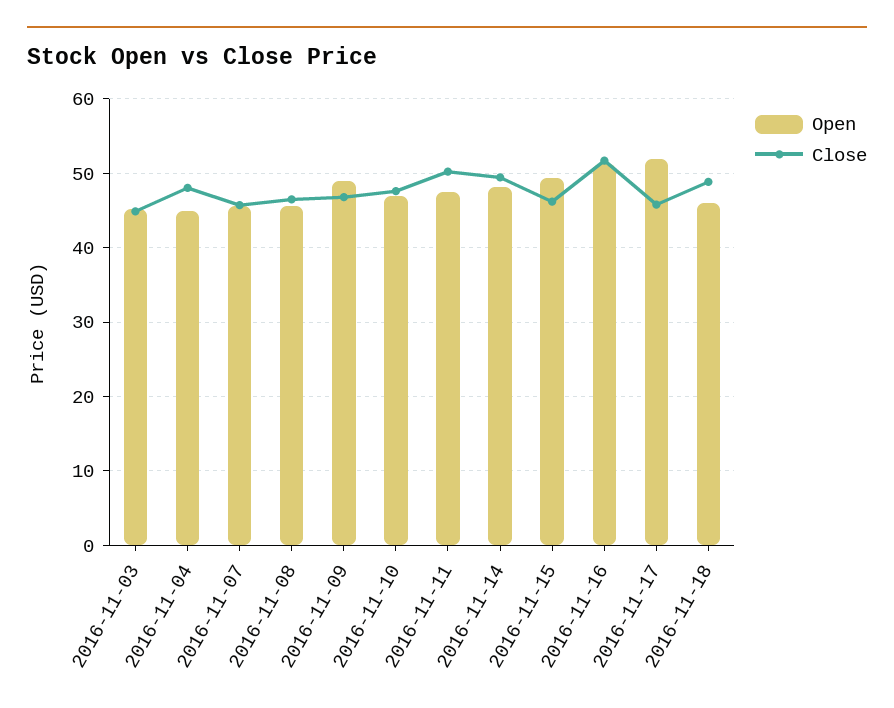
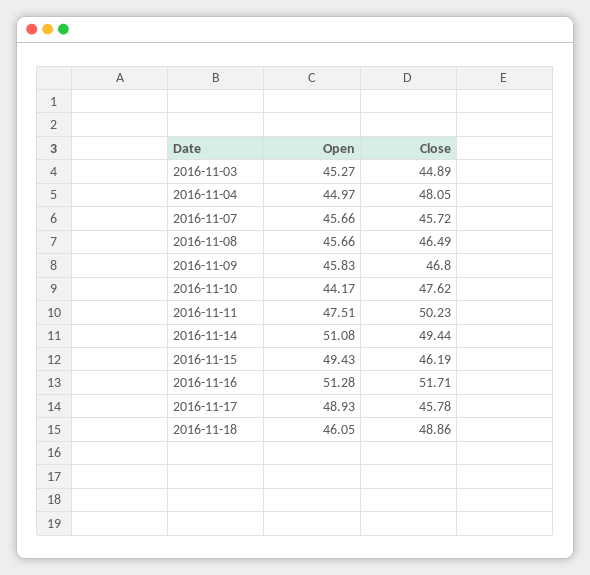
Open, 2016-11-09: 49 -> 45.83
Open, 2016-11-10: 47 -> 44.17
Open, 2016-11-14: 48 -> 51.08
Open, 2016-11-17: 52 -> 48.93

